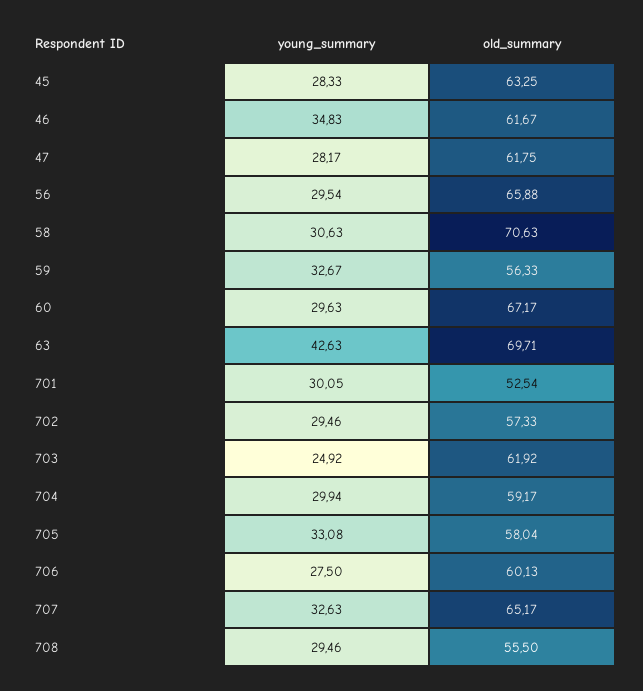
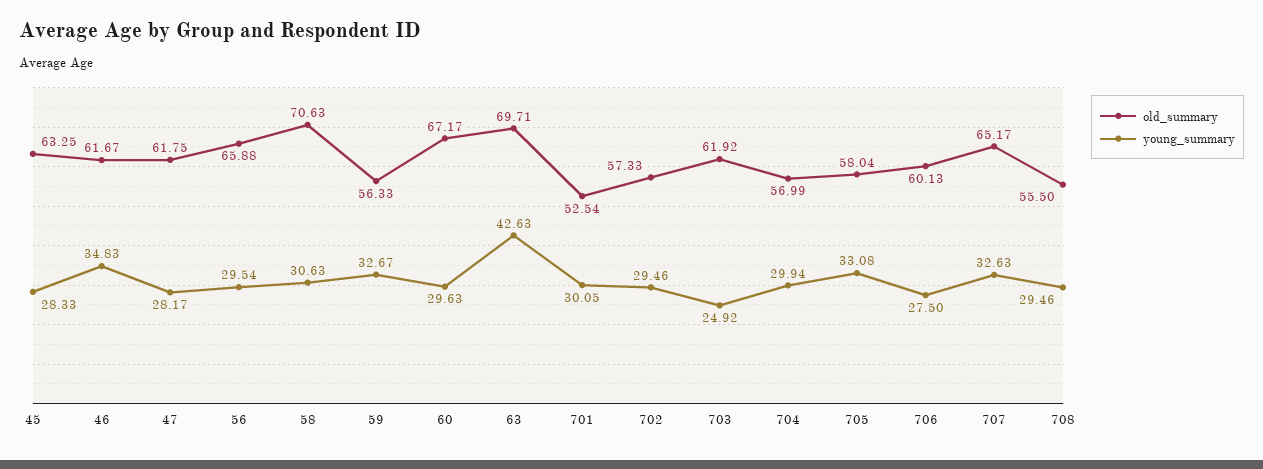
old_summary, 704: 59.17 -> 56.99

